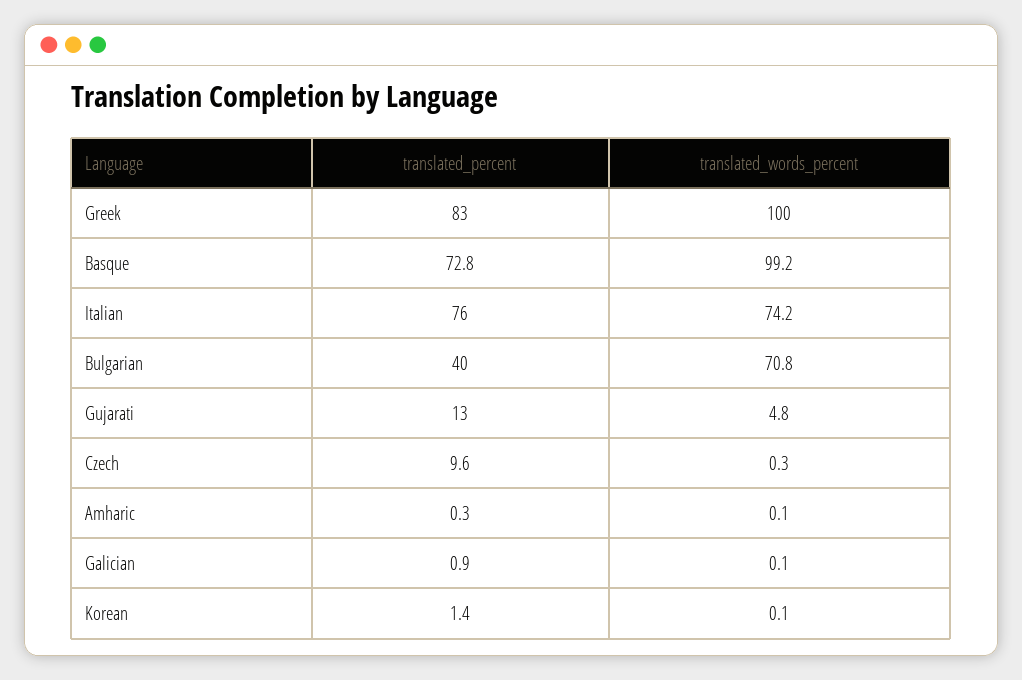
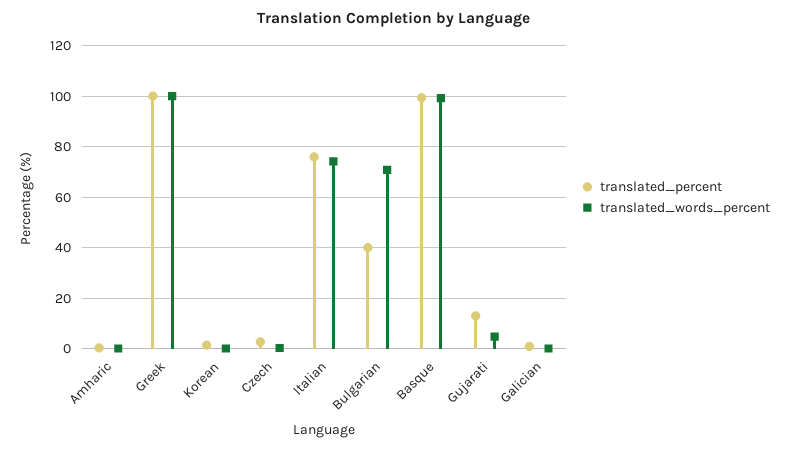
translated_percent, Greek: 83 -> 100
translated_percent, Basque: 72.8 -> 100
translated_percent, Czech: 9.6 -> 2.5

